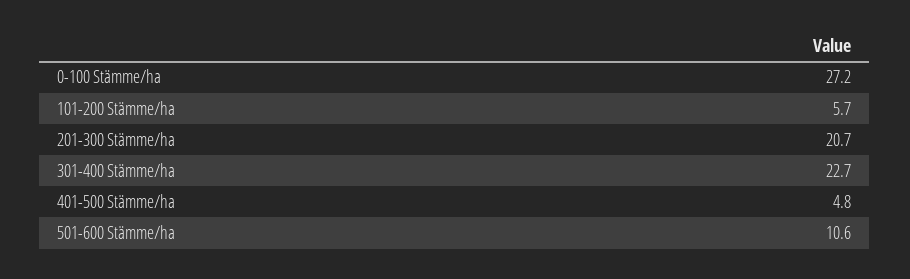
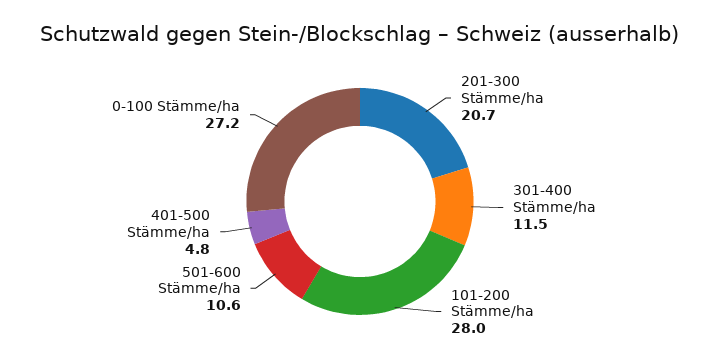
101-200 Stämme/ha: 5.7 -> 28
301-400 Stämme/ha: 22.7 -> 11.5

